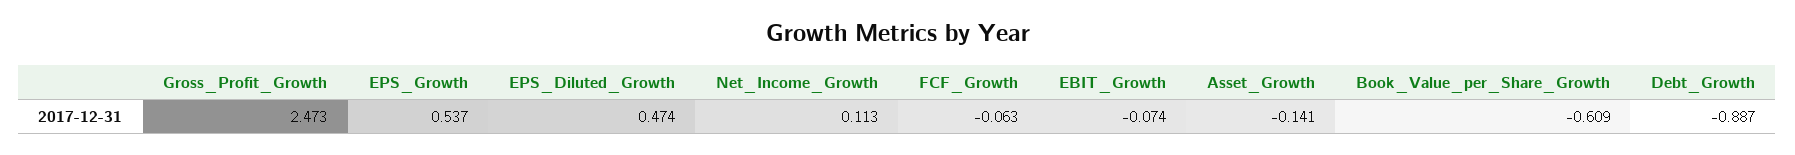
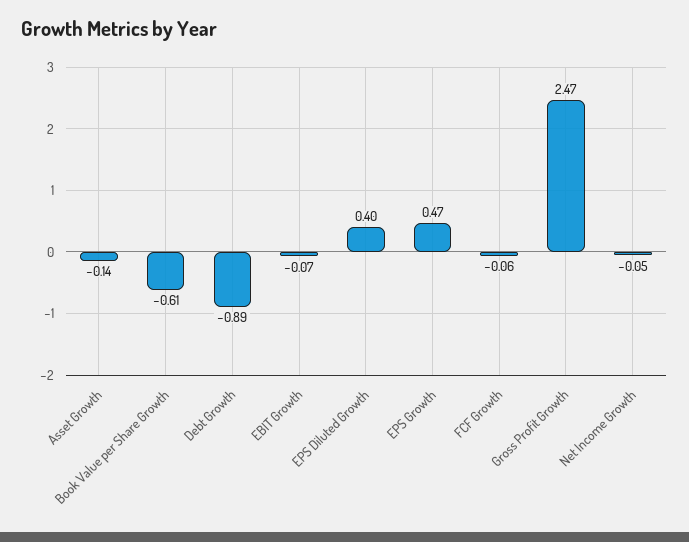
EPS_Growth: 0.537 -> 0.47
EPS_Diluted_Growth: 0.474 -> 0.4
Net_Income_Growth: 0.113 -> -0.05

